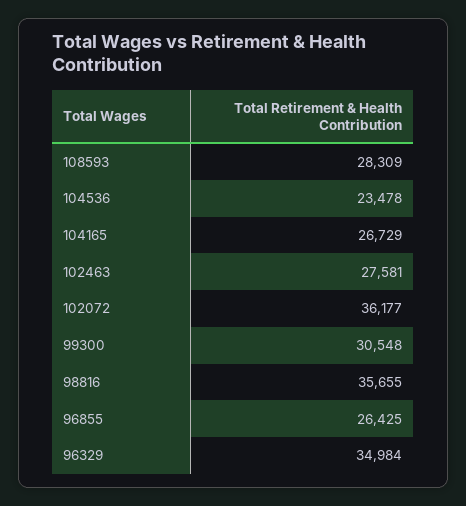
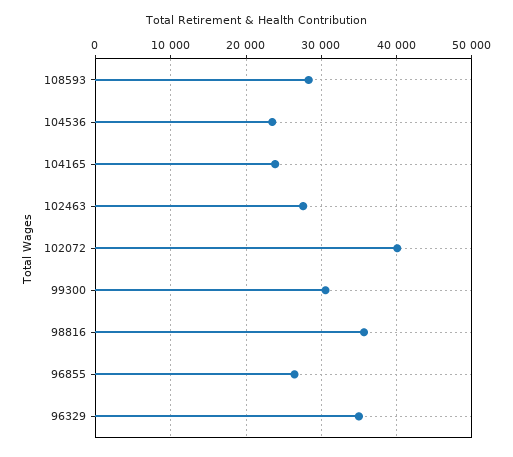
104165: 26729 -> 24000
102072: 36177 -> 40000

